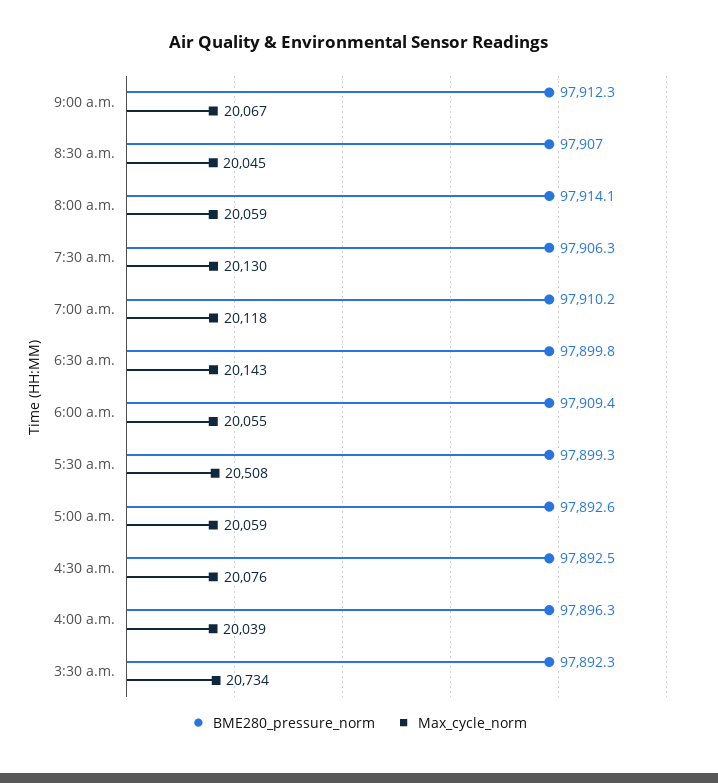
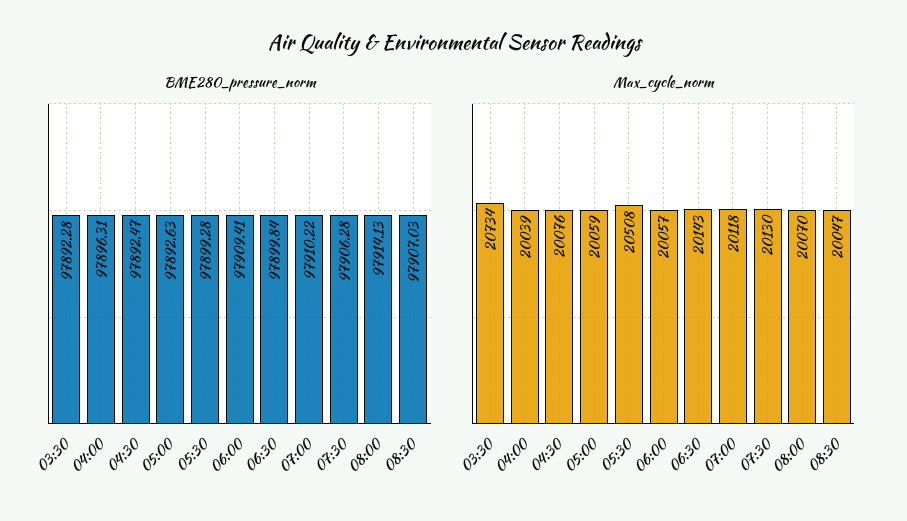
BME280_pressure_norm, 9:00 a.m.: 97912.3 -> none
Max_cycle_norm, 9:00 a.m.: 20067 -> none
Max_cycle_norm, 8:30 a.m.: 20045 -> 20047
Max_cycle_norm, 8:00 a.m.: 20059 -> 20070
Max_cycle_norm, 6:00 a.m.: 20055 -> 20057

